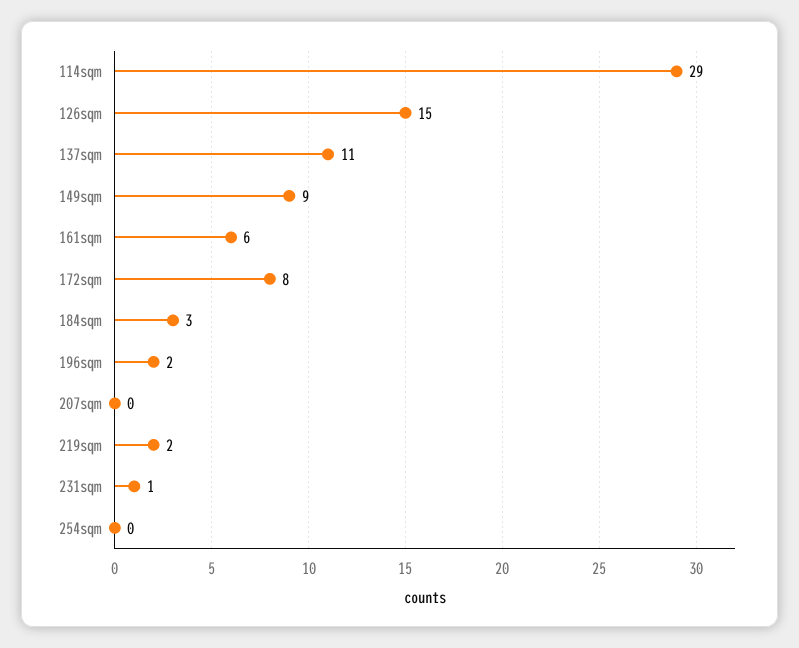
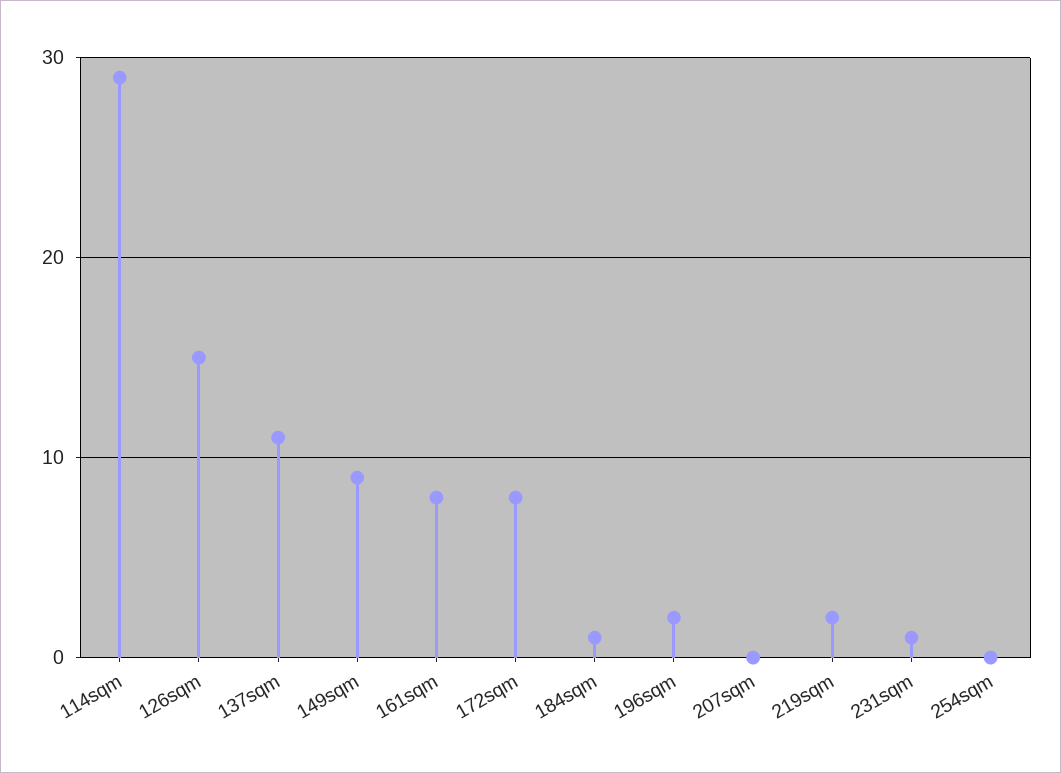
161sqm: 6 -> 8
184sqm: 3 -> 1

